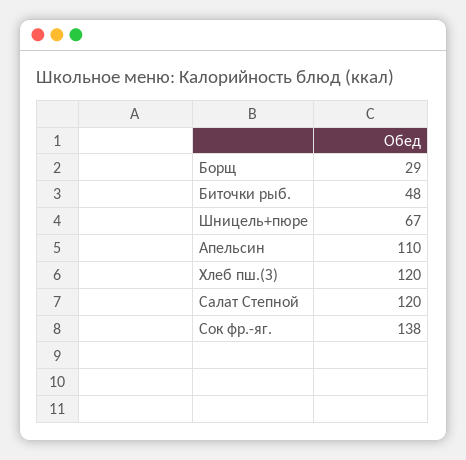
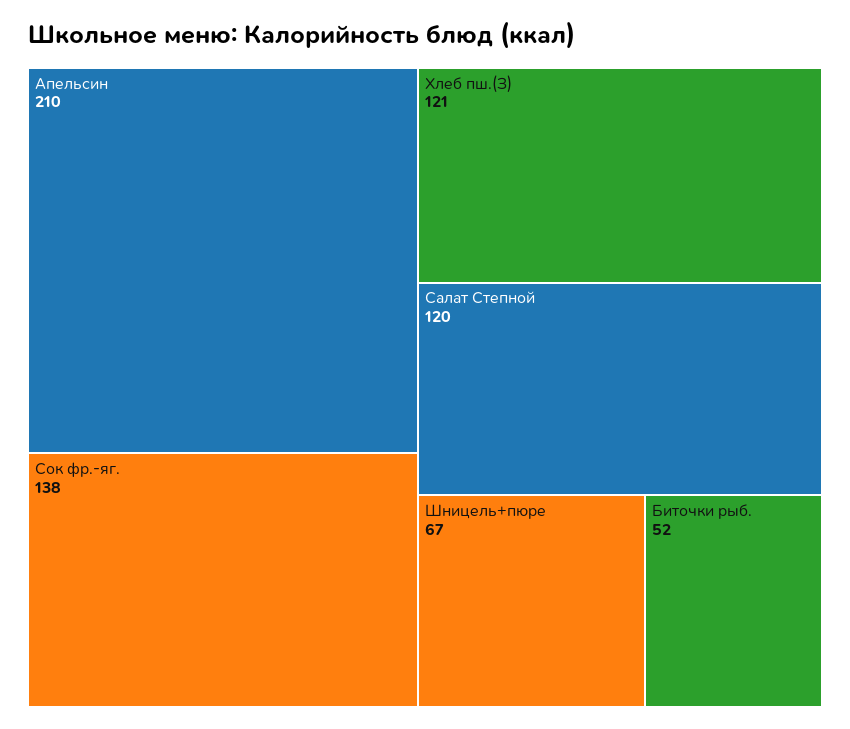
Борщ: 29 -> none
Биточки рыб.: 48 -> 52
Апельсин: 110 -> 210
Хлеб пш.(З): 120 -> 121

